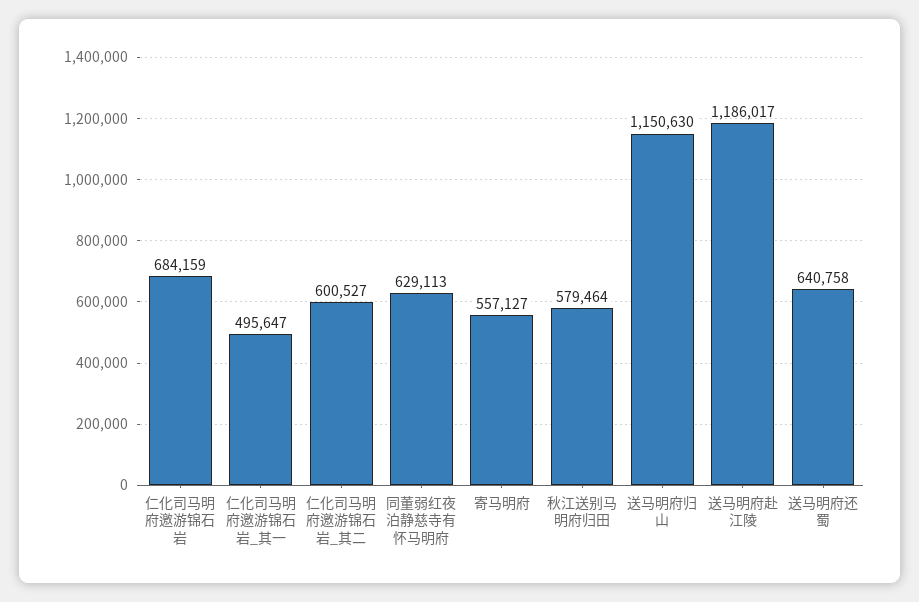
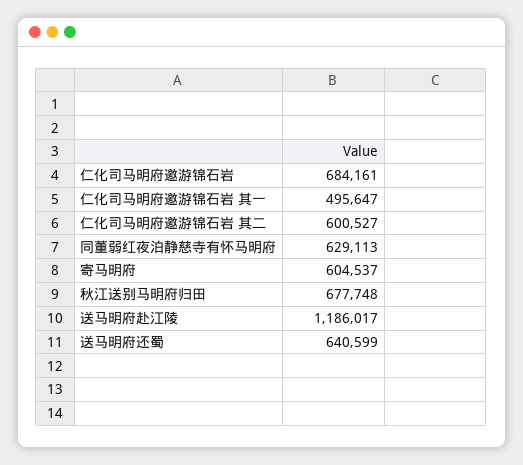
仁化司马明府邀游锦石岩: 684159 -> 684161
寄马明府: 557127 -> 604537
秋江送别马明府归田: 579464 -> 677748
送马明府归山: 1150630 -> none
送马明府还蜀: 640758 -> 640599

